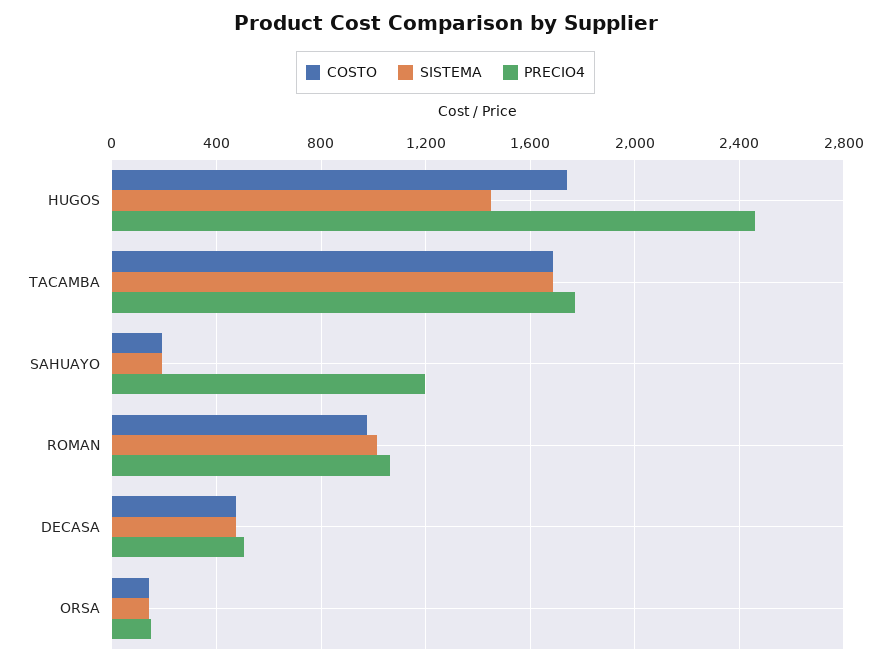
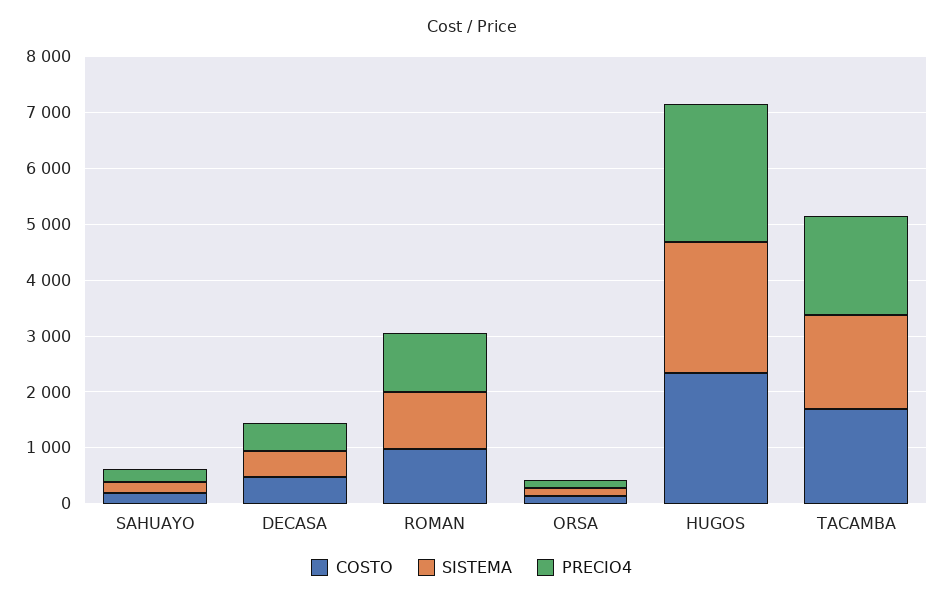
COSTO, HUGOS: 1750 -> 2400
SISTEMA, HUGOS: 1450 -> 2400
PRECIO4, SAHUAYO: 1200 -> 200

